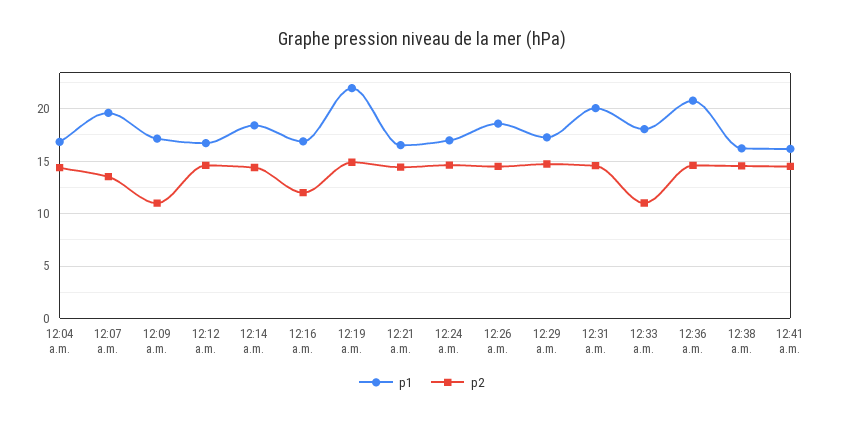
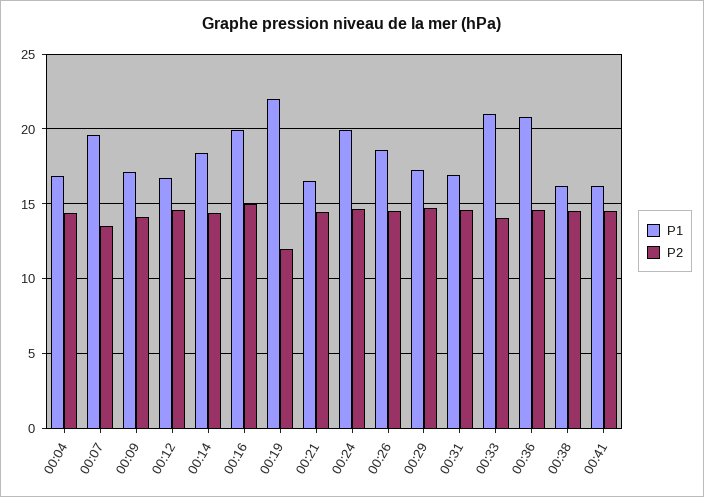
p2, 12:09 a.m.: 11 -> 14
p1, 12:16 a.m.: 17 -> 20
p2, 12:16 a.m.: 12 -> 15
p2, 12:19 a.m.: 15 -> 12
p1, 12:24 a.m.: 17 -> 20
p1, 12:31 a.m.: 20 -> 17
p1, 12:33 a.m.: 18 -> 21
p2, 12:33 a.m.: 11 -> 14

